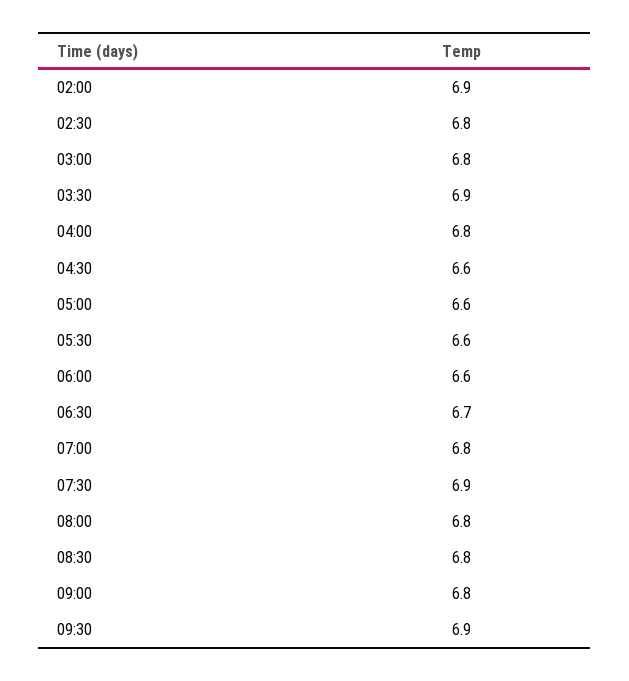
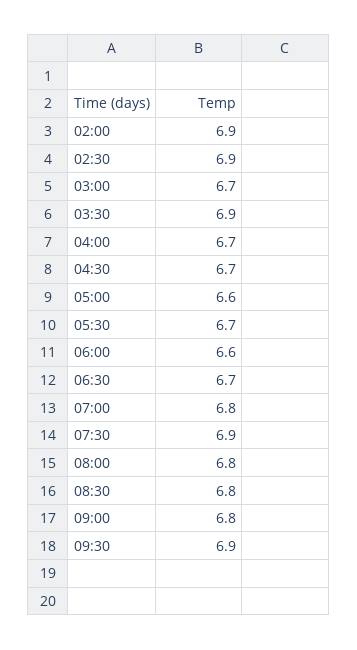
02:30: 6.8 -> 6.9
03:00: 6.8 -> 6.7
04:00: 6.8 -> 6.7
04:30: 6.6 -> 6.7
05:30: 6.6 -> 6.7

